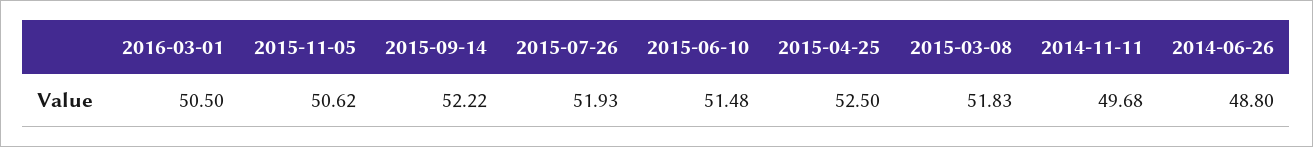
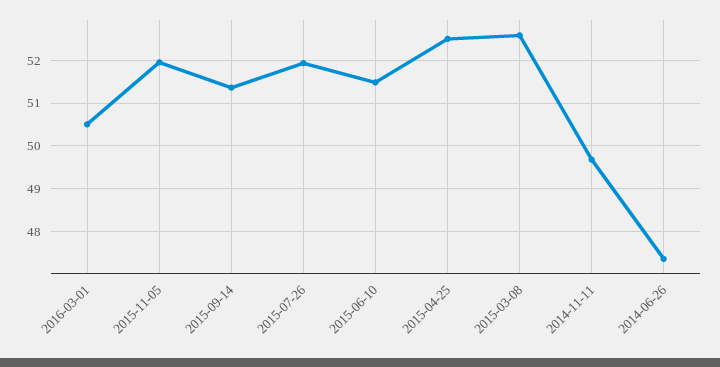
2015-11-05: 50.62 -> 52
2015-09-14: 52.22 -> 51.4
2015-03-08: 51.83 -> 52.6
2014-06-26: 48.8 -> 47.4

